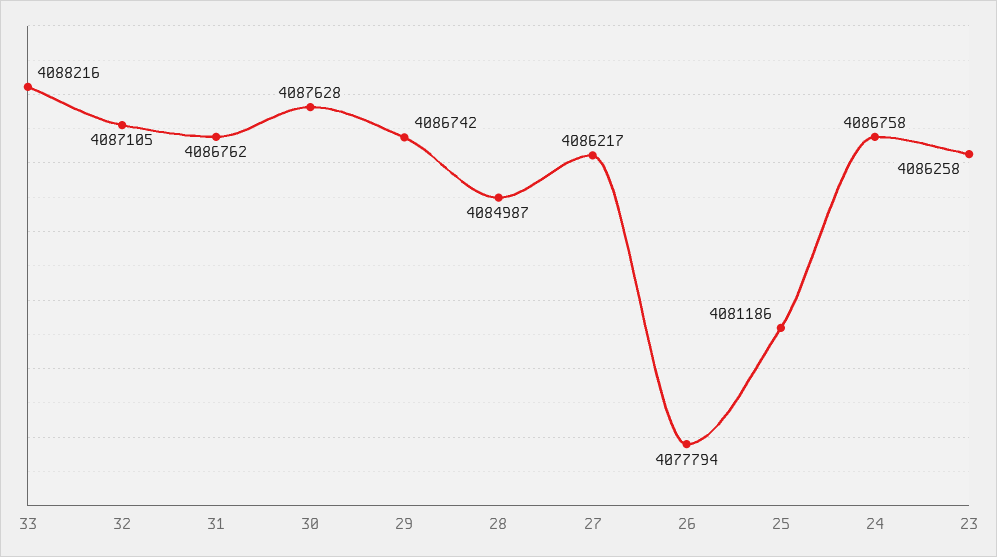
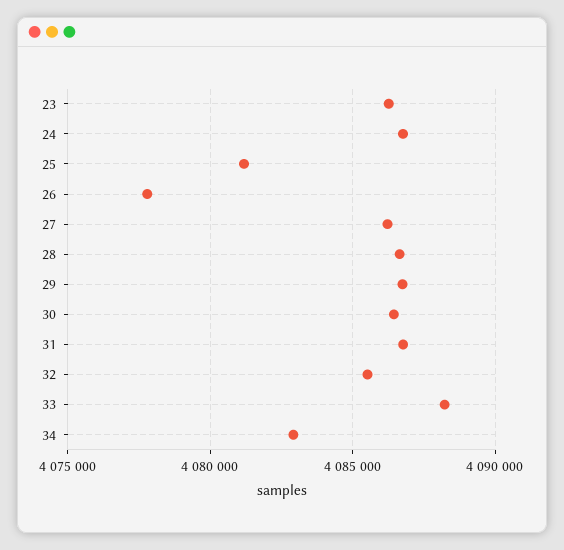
32: 4087105 -> 4085500
30: 4087628 -> 4086500
28: 4084987 -> 4086500
34: none -> 4083000

